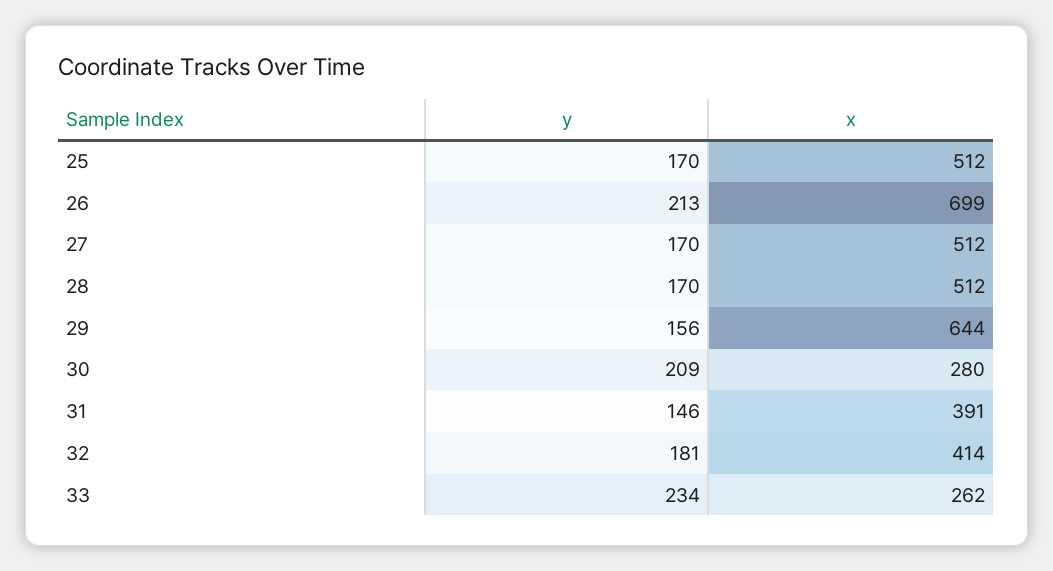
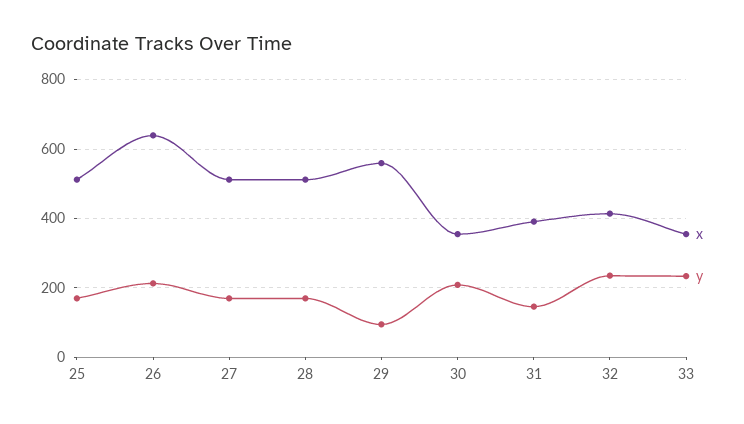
x, 26: 699 -> 640
y, 29: 156 -> 100
x, 29: 644 -> 560
x, 30: 280 -> 360
y, 32: 181 -> 240
x, 33: 262 -> 360

